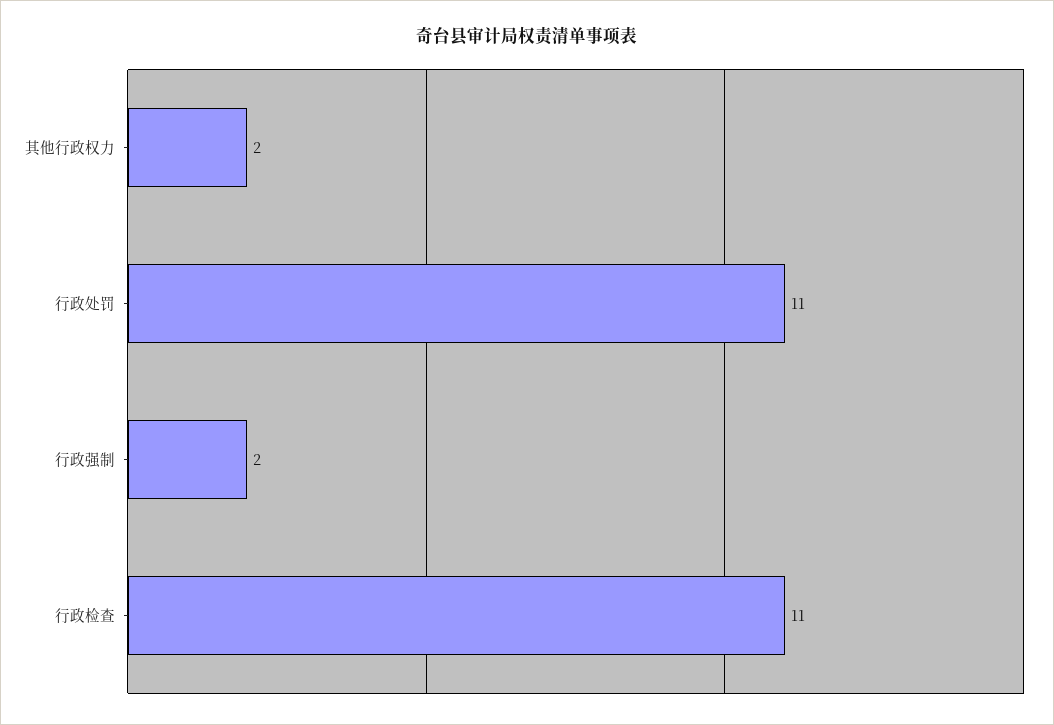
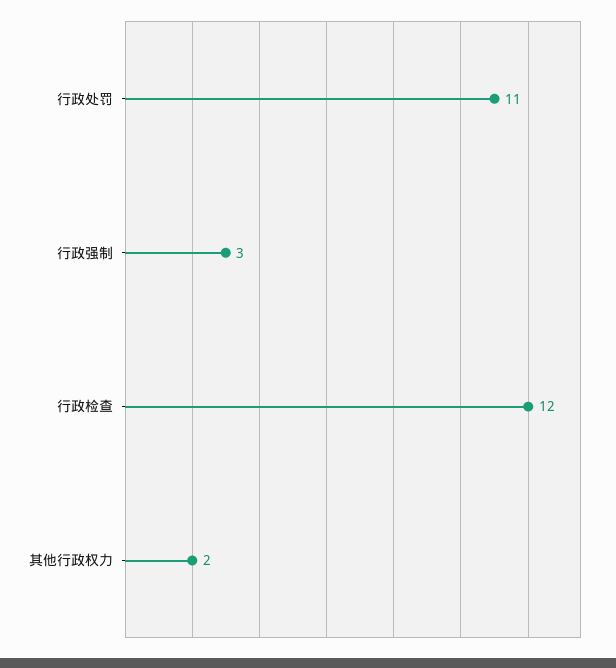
行政强制: 2 -> 3
行政检查: 11 -> 12

